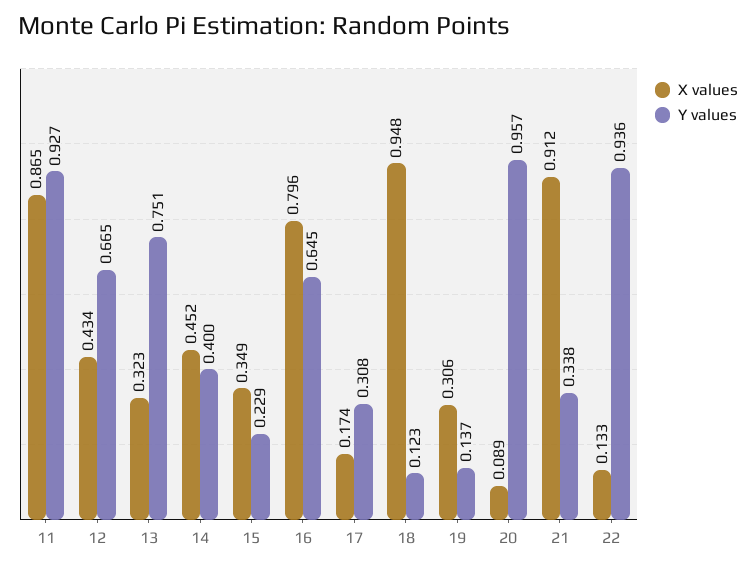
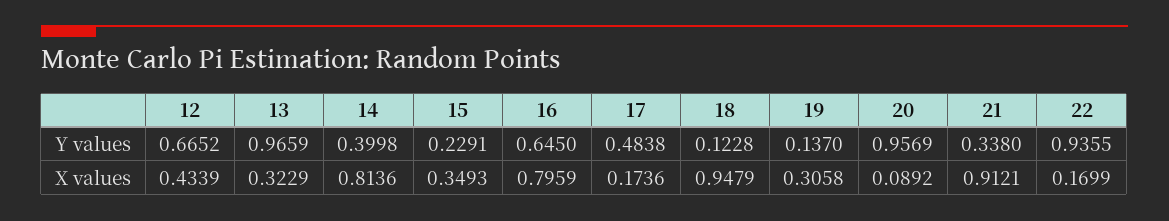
X values, 11: 0.865 -> none
Y values, 11: 0.927 -> none
Y values, 13: 0.751 -> 0.9659
X values, 14: 0.452 -> 0.8136
Y values, 17: 0.308 -> 0.4838
X values, 22: 0.133 -> 0.1699

